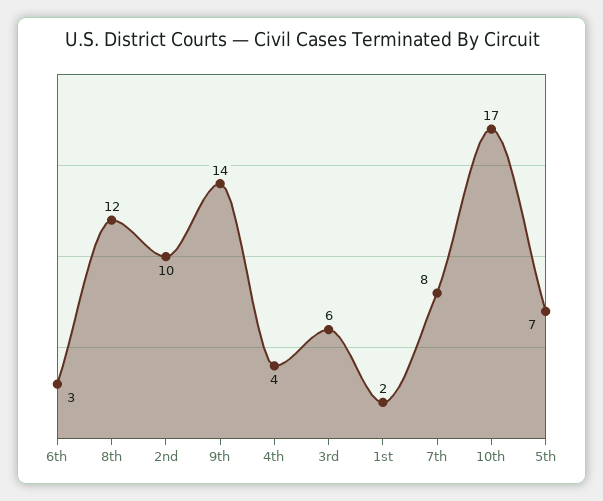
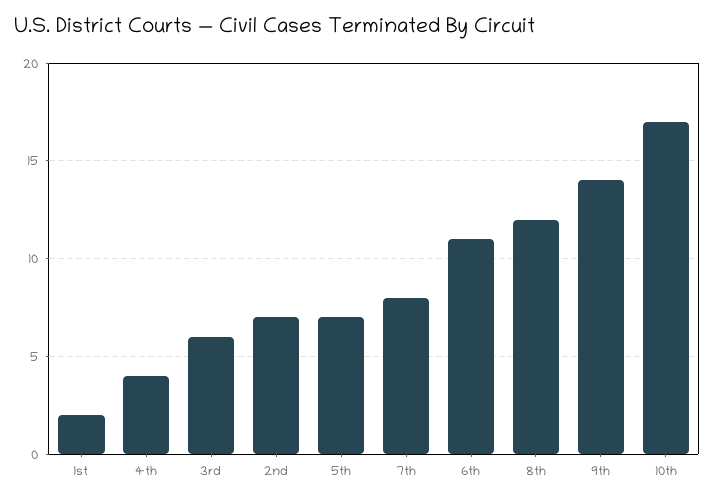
6th: 3 -> 11
2nd: 10 -> 7

